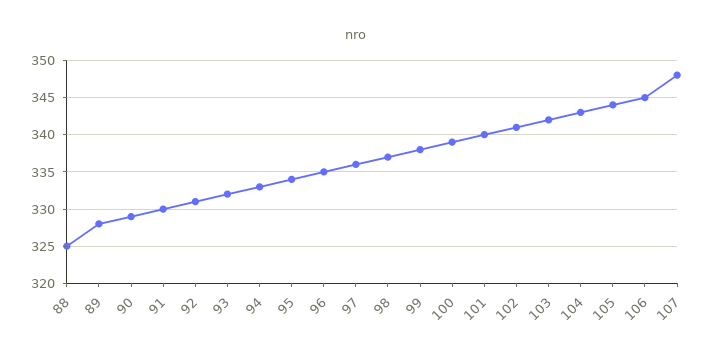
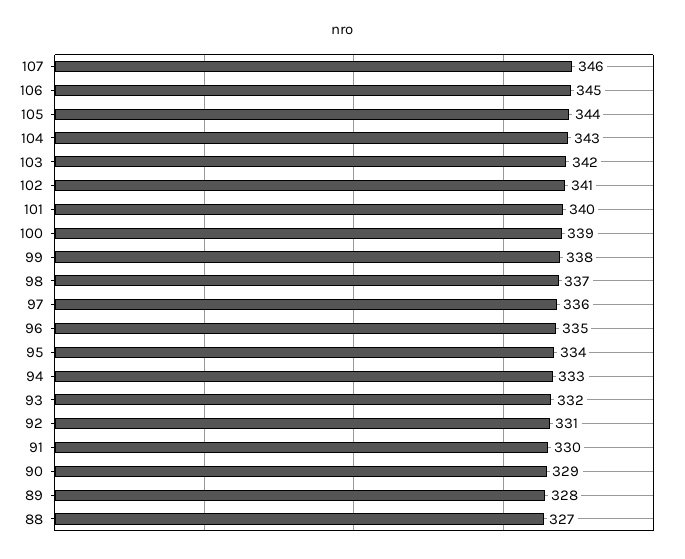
88: 325 -> 327
107: 348 -> 346

